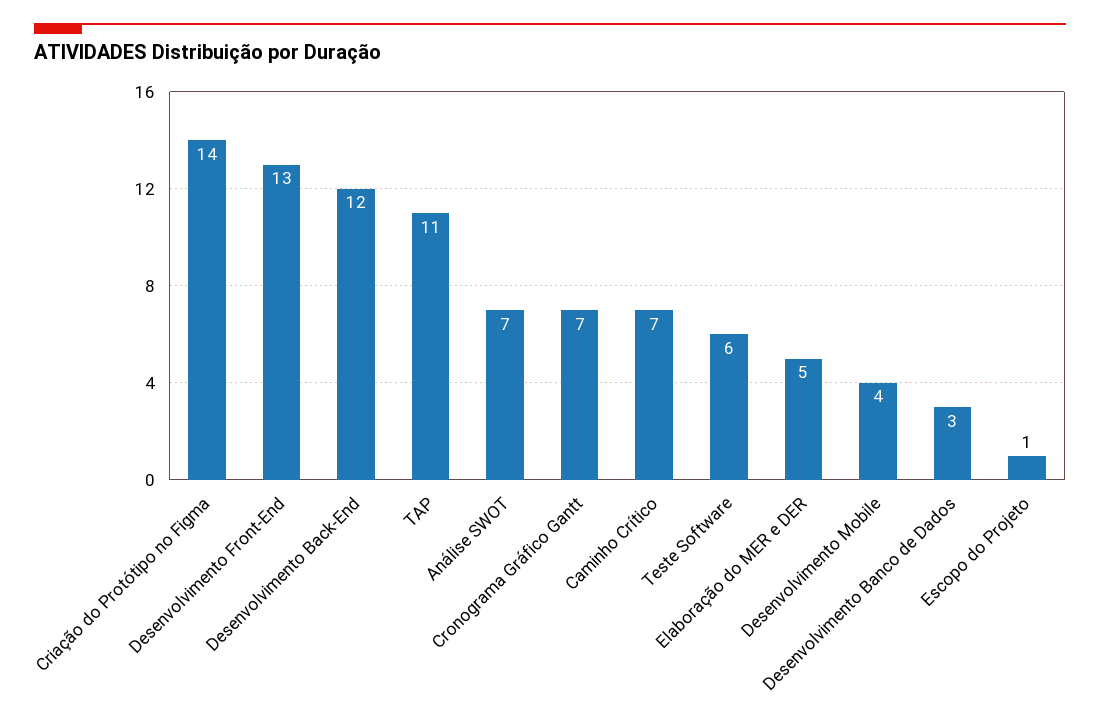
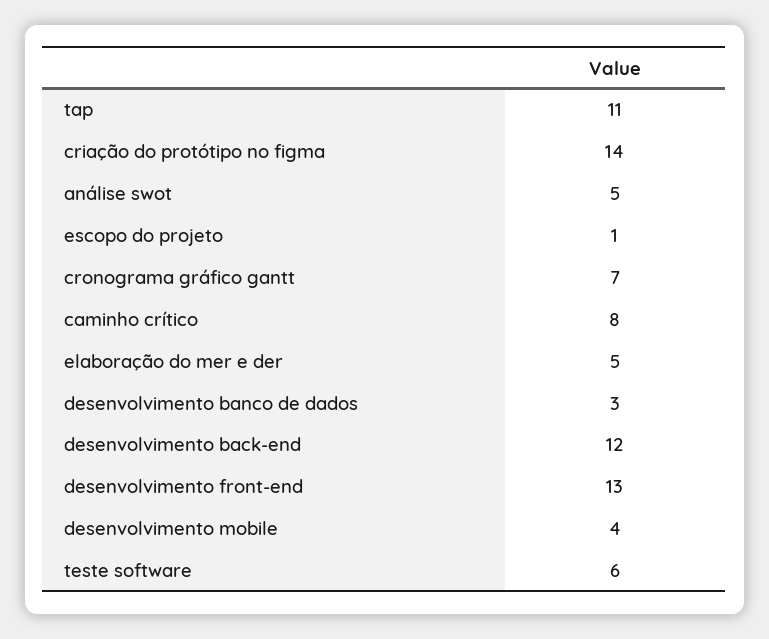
Análise SWOT: 7 -> 5
Caminho Crítico: 7 -> 8

